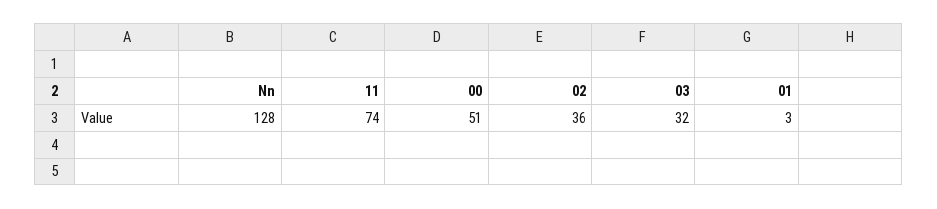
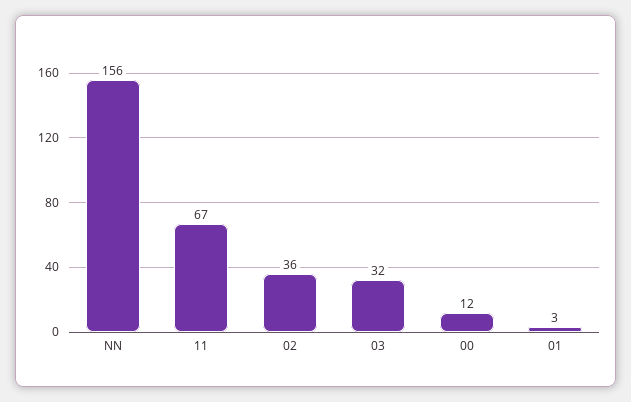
Nn: 128 -> 156
11: 74 -> 67
00: 51 -> 12

